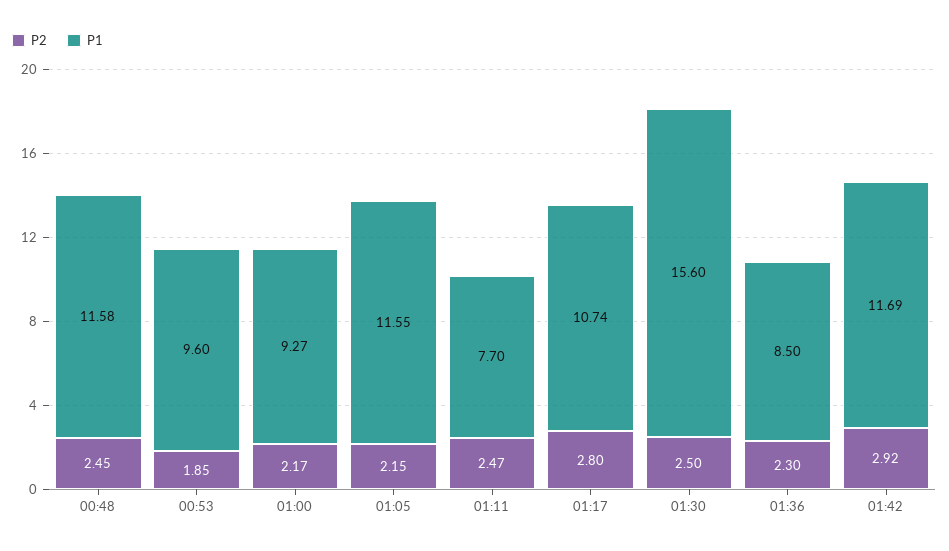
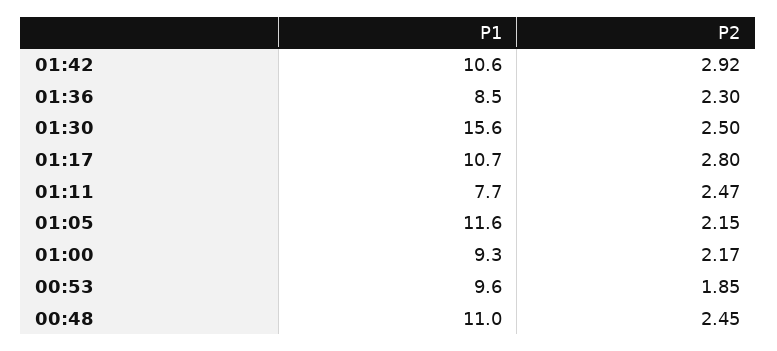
P1, 00:48: 11.58 -> 11
P1, 01:42: 11.69 -> 10.6

